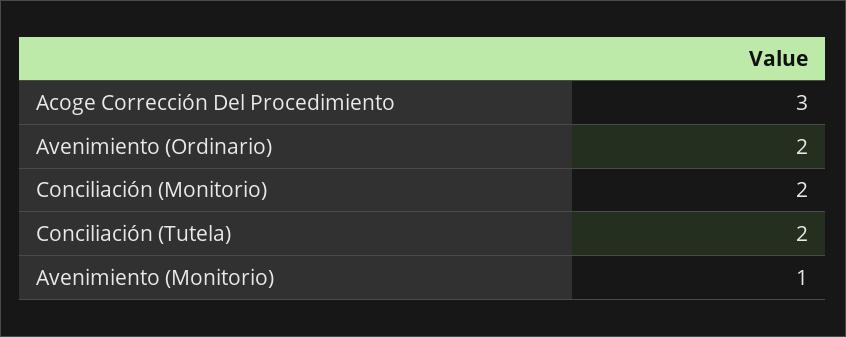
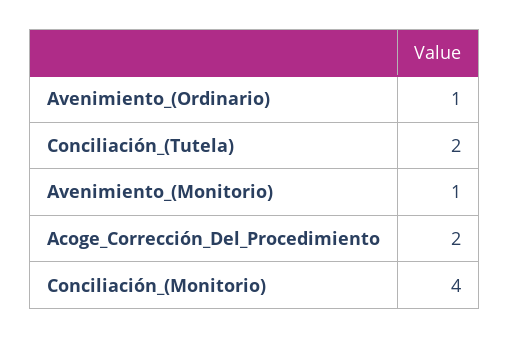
Acoge Corrección Del Procedimiento: 3 -> 2
Avenimiento (Ordinario): 2 -> 1
Conciliación (Monitorio): 2 -> 4

